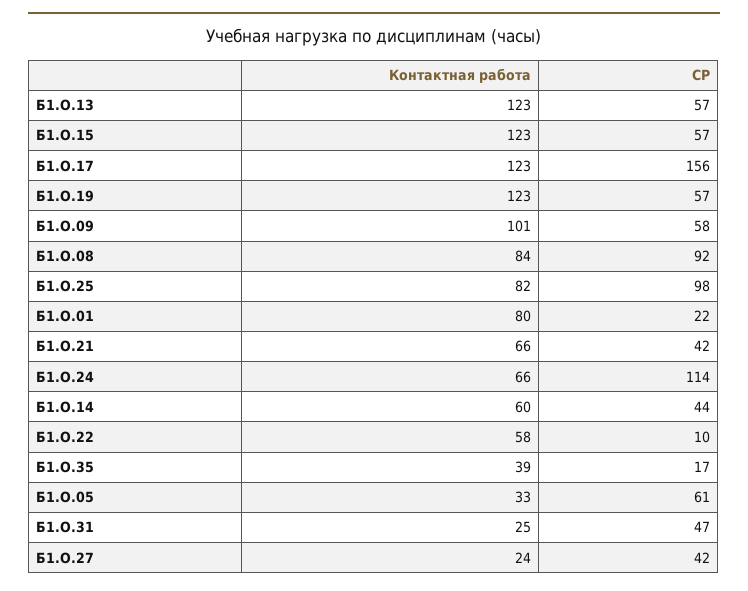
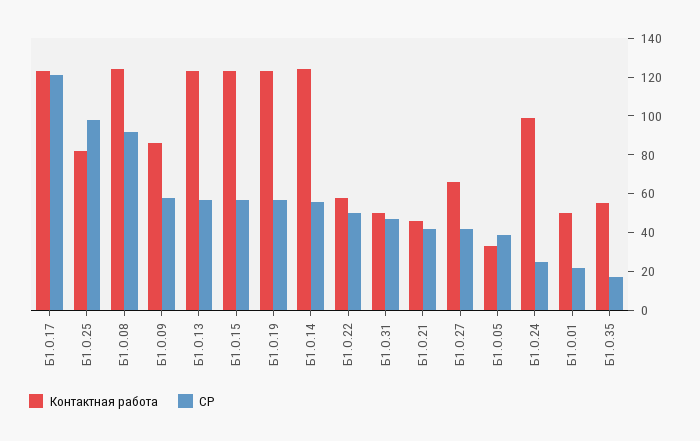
СР, Б1.О.17: 156 -> 120
Контактная работа, Б1.О.09: 101 -> 85
Контактная работа, Б1.О.08: 84 -> 125
Контактная работа, Б1.О.01: 80 -> 50
Контактная работа, Б1.О.21: 66 -> 45
Контактная работа, Б1.О.24: 66 -> 100
СР, Б1.О.24: 114 -> 25
Контактная работа, Б1.О.14: 60 -> 125
СР, Б1.О.14: 44 -> 55
СР, Б1.О.22: 10 -> 50
Контактная работа, Б1.О.35: 39 -> 55
СР, Б1.О.05: 61 -> 40
Контактная работа, Б1.О.31: 25 -> 50
Контактная работа, Б1.О.27: 24 -> 65

